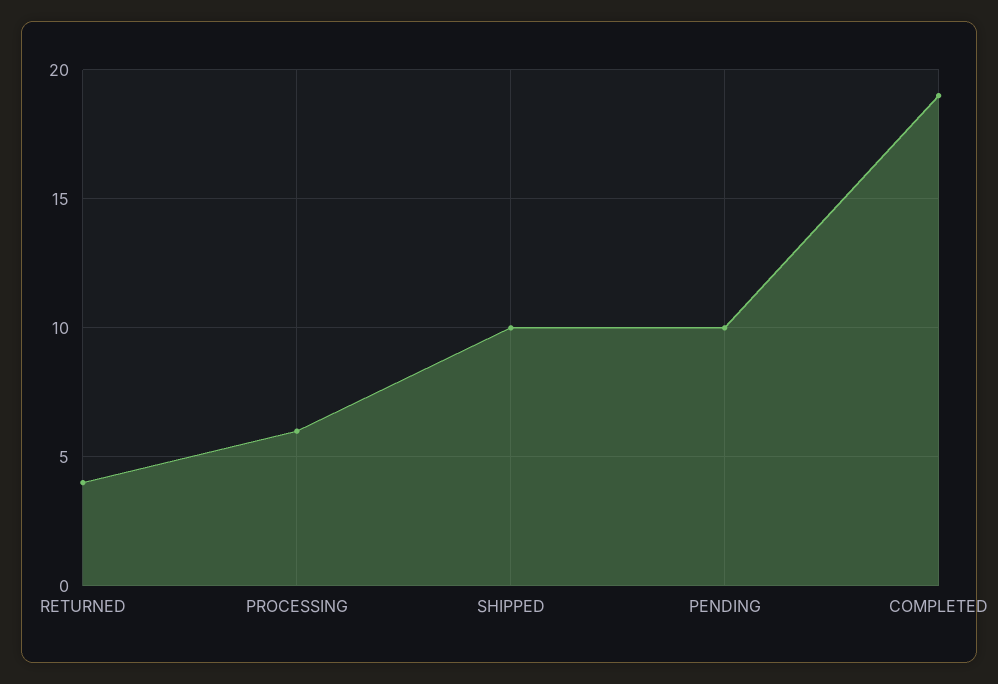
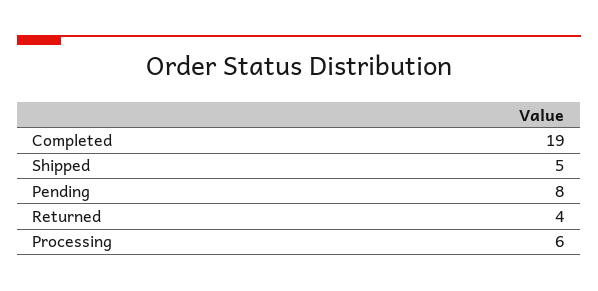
SHIPPED: 10 -> 5
PENDING: 10 -> 8

